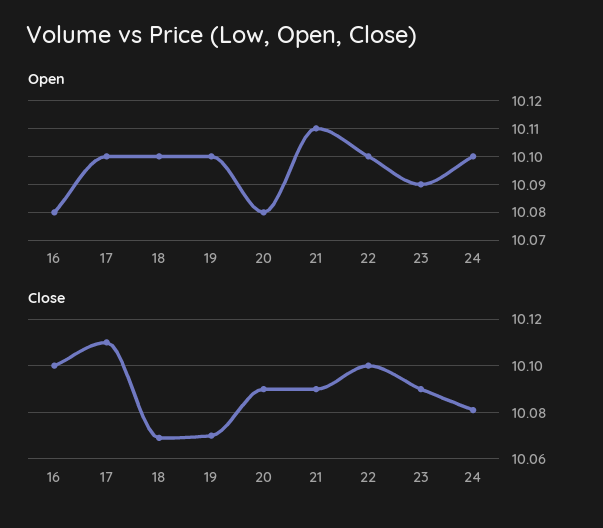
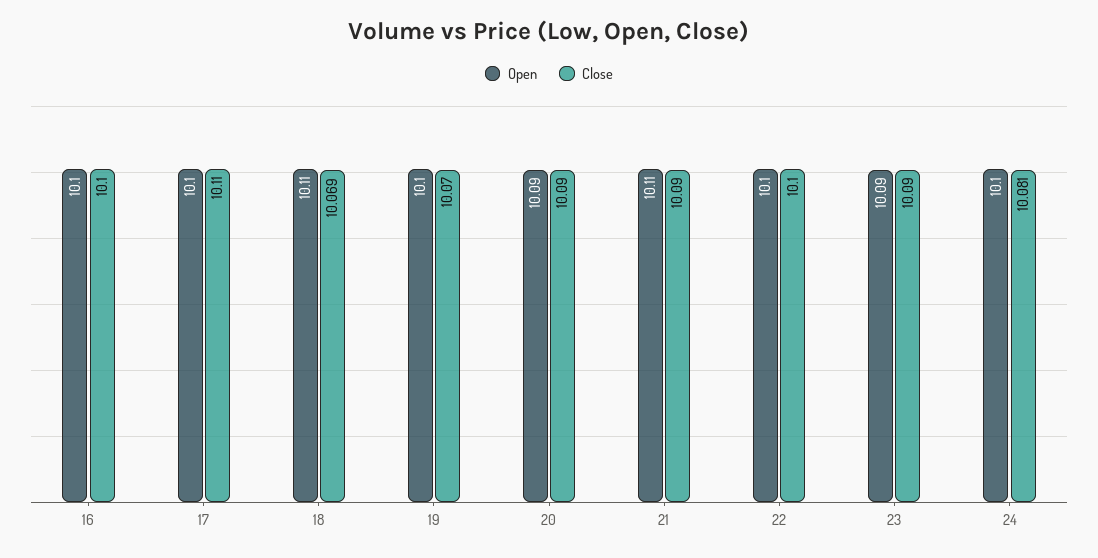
Open, 16: 10.08 -> 10.1
Open, 18: 10.1 -> 10.11
Open, 20: 10.08 -> 10.09

